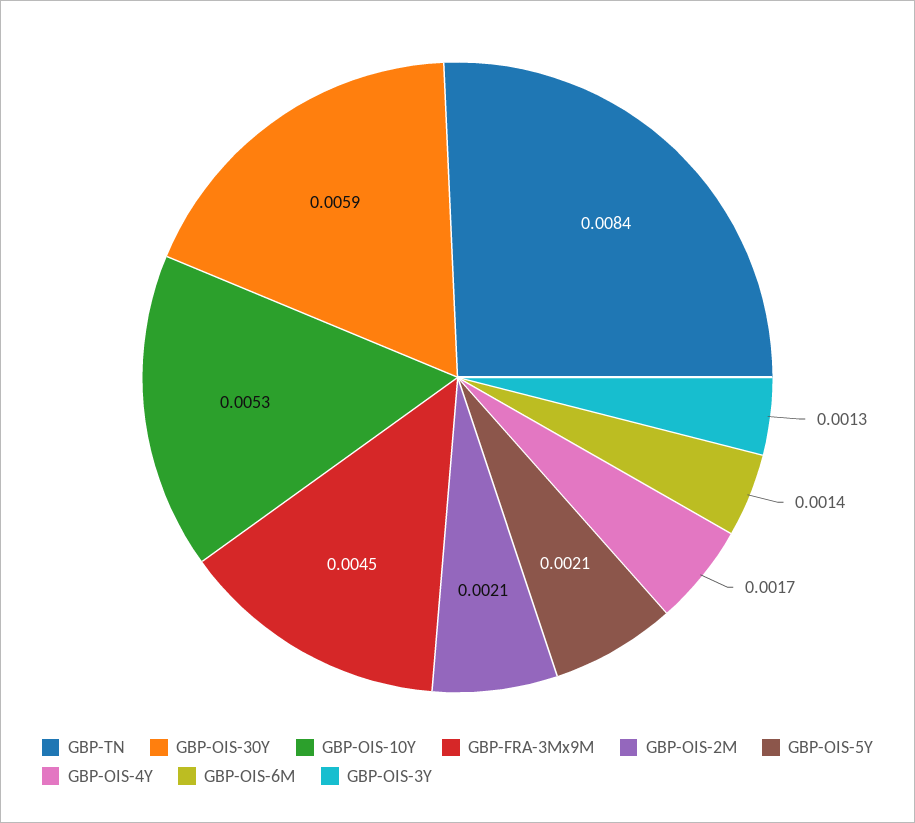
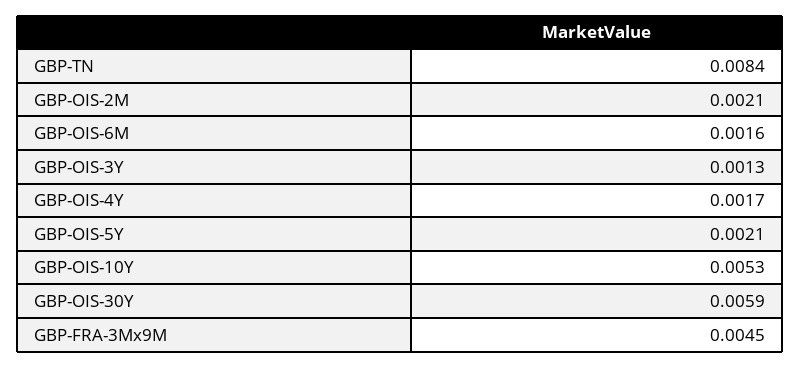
GBP-OIS-6M: 0.0014 -> 0.0016

